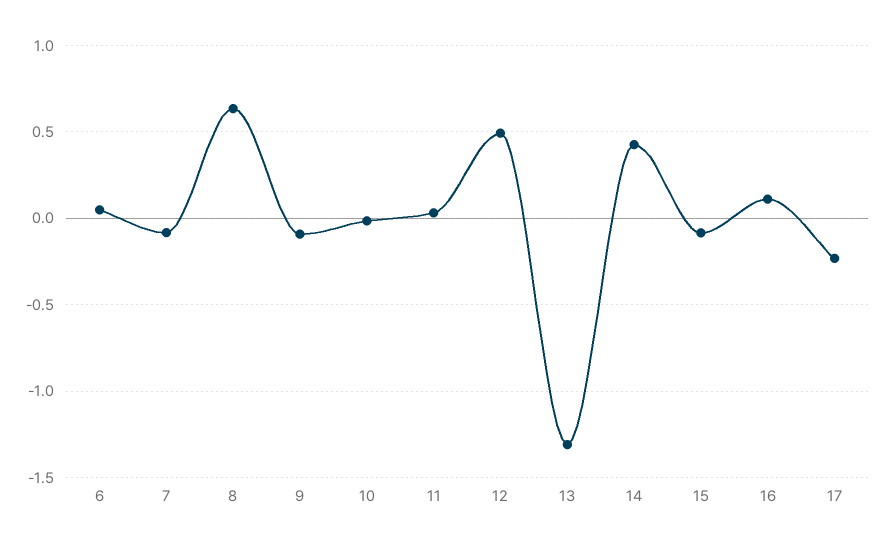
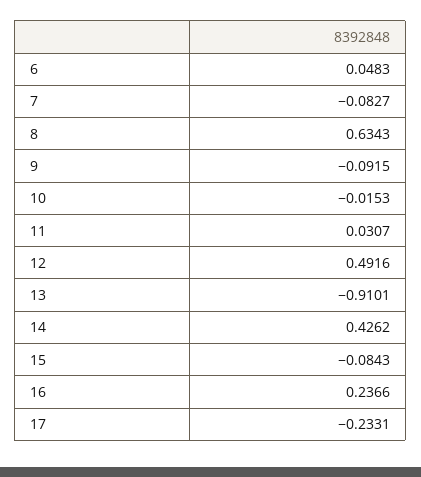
13: -1.3 -> -0.9101
16: 0.1 -> 0.2366

